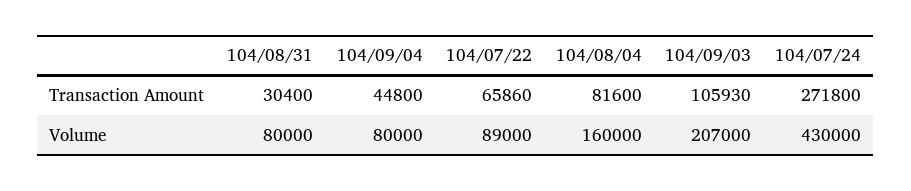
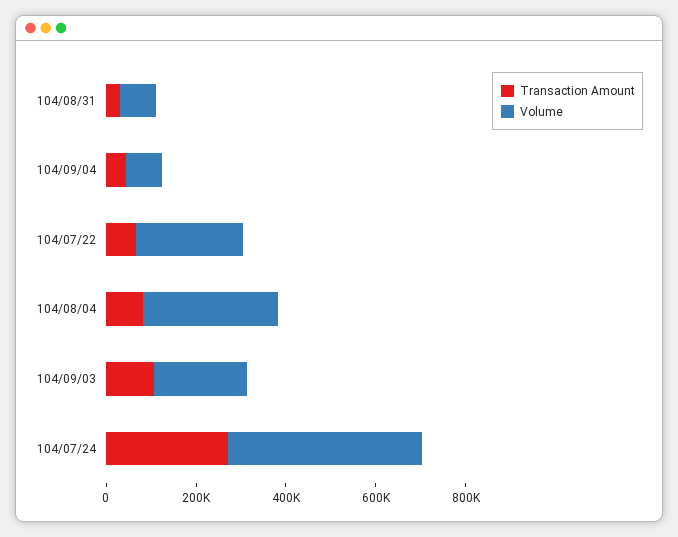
Volume, 104/07/22: 89000 -> 250000
Volume, 104/08/04: 160000 -> 300000

